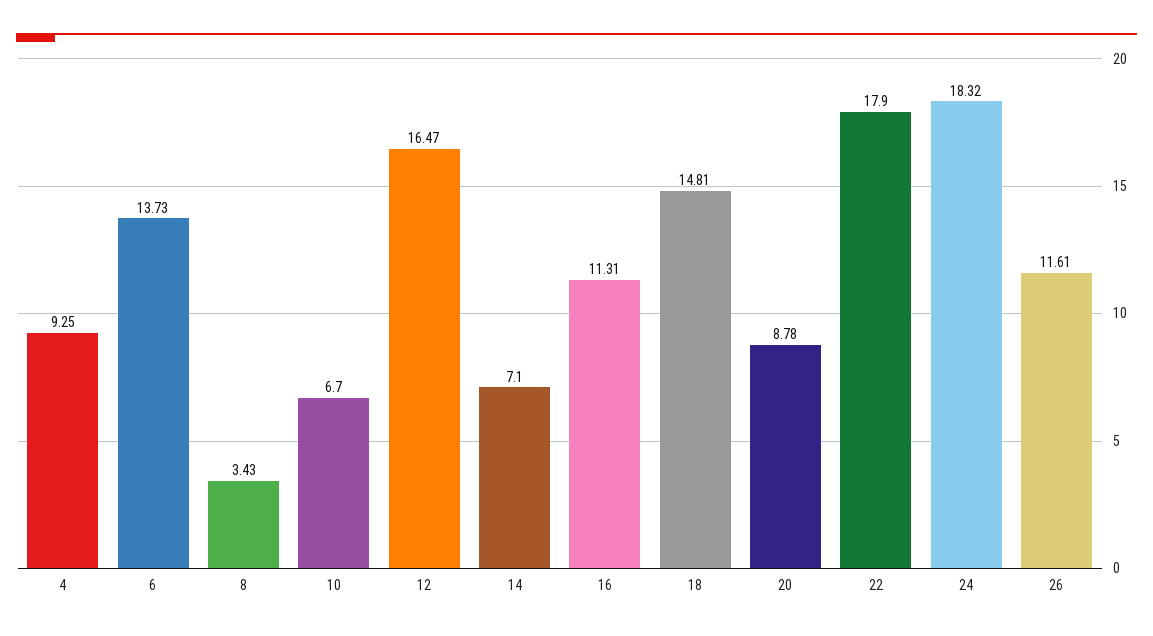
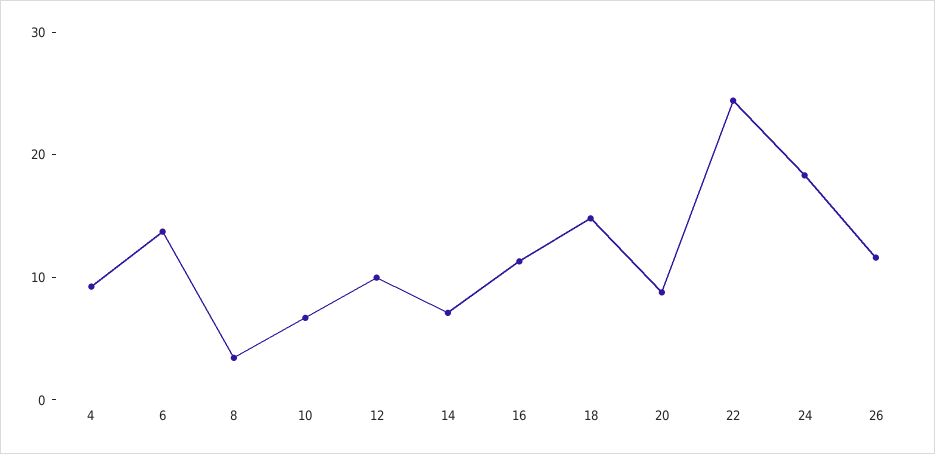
12: 16.47 -> 10
22: 17.9 -> 24

